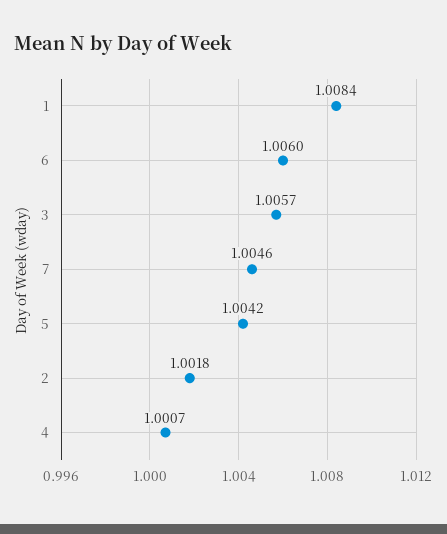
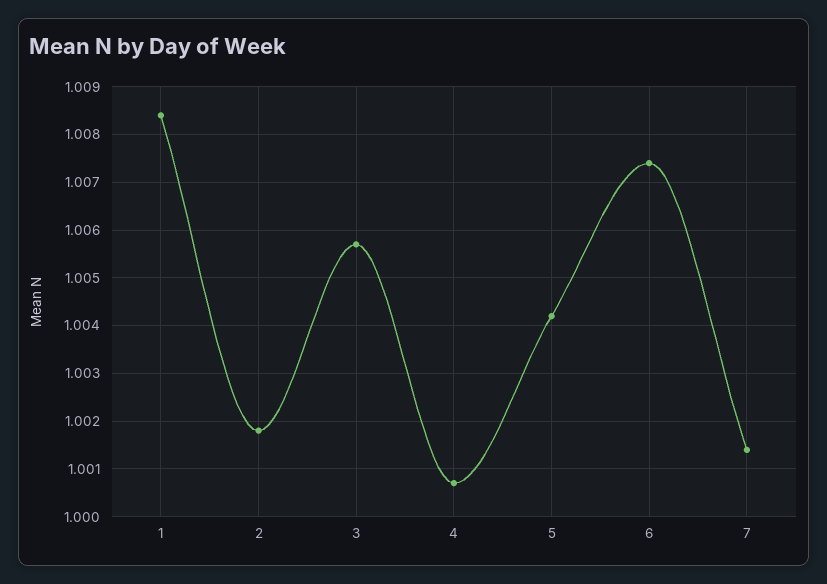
6: 1.006 -> 1.0075
7: 1.0046 -> 1.0015

